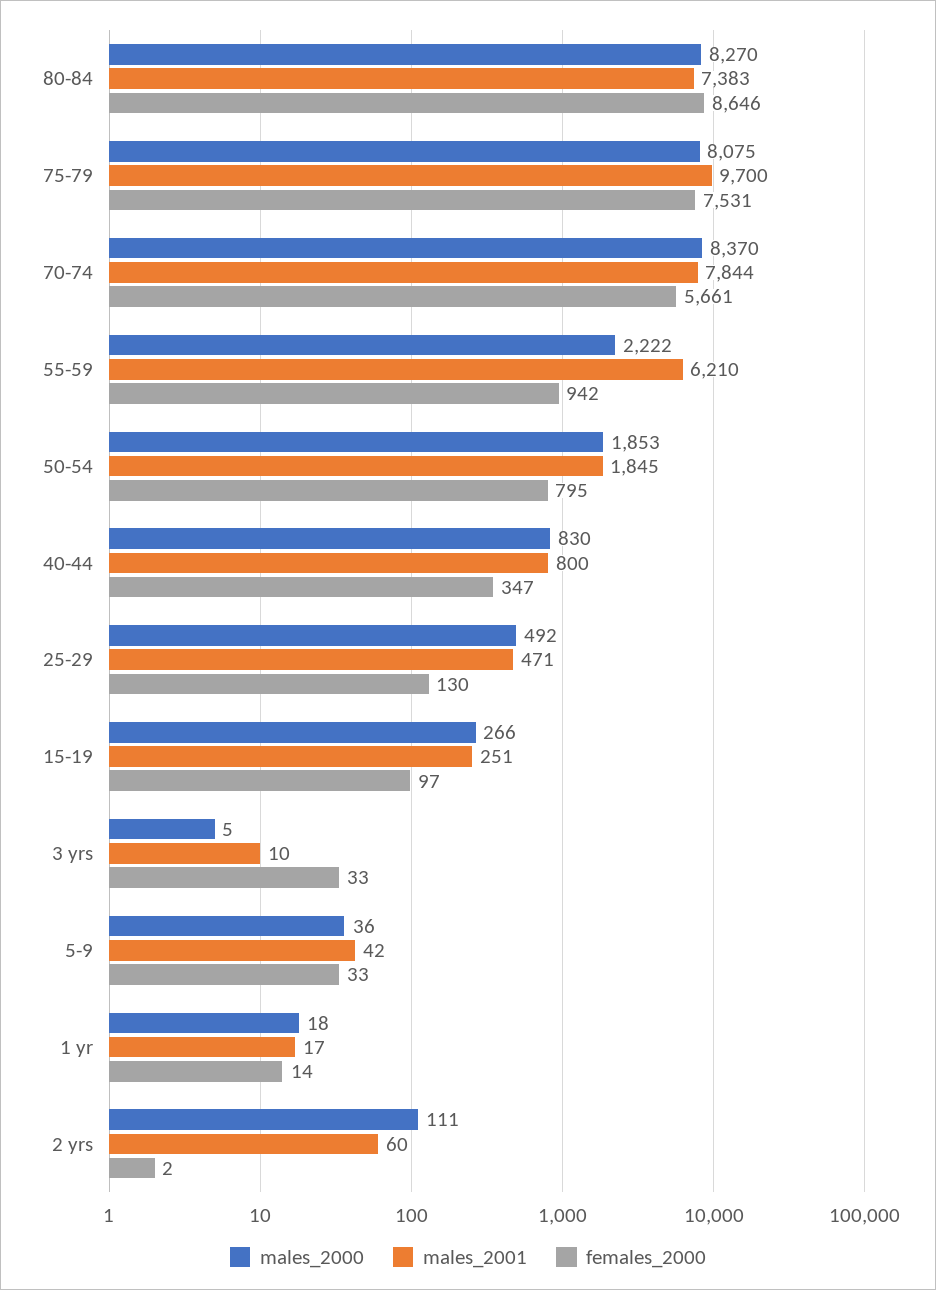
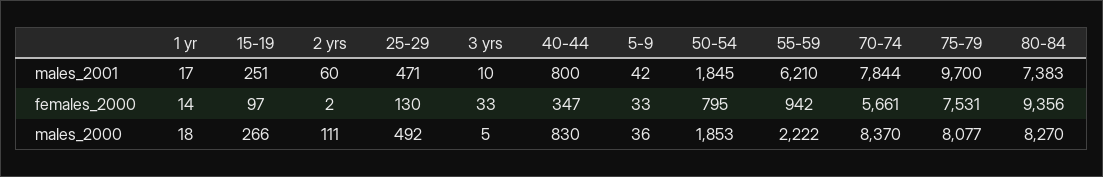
females_2000, 80-84: 8646 -> 9356
males_2000, 75-79: 8075 -> 8077

